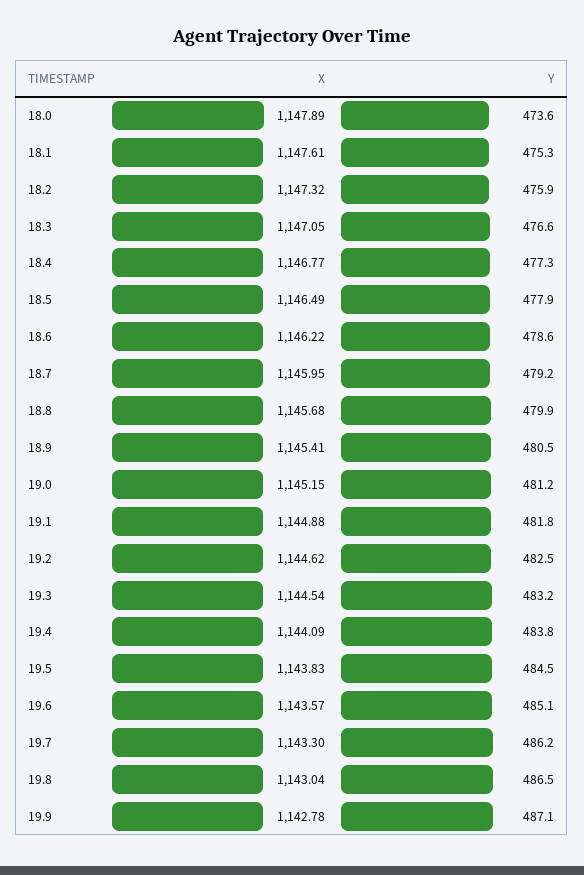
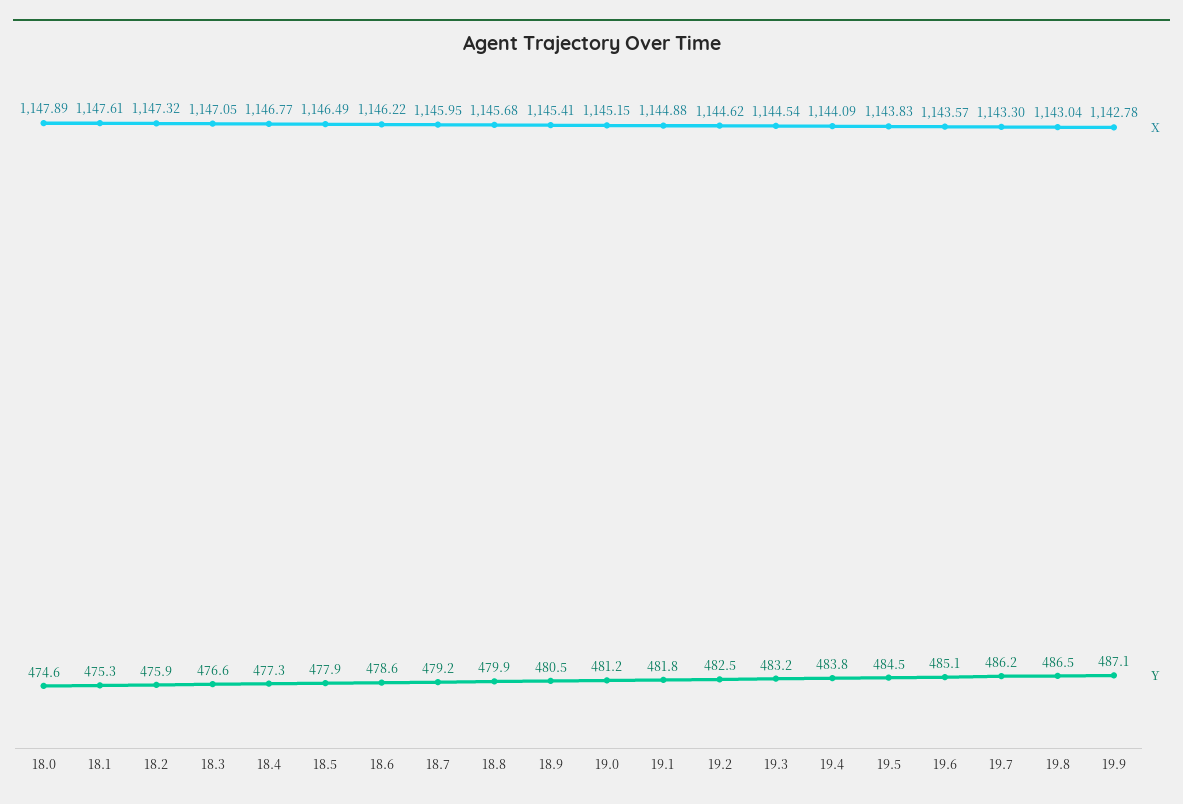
Y, 18.0: 473.6 -> 474.6

